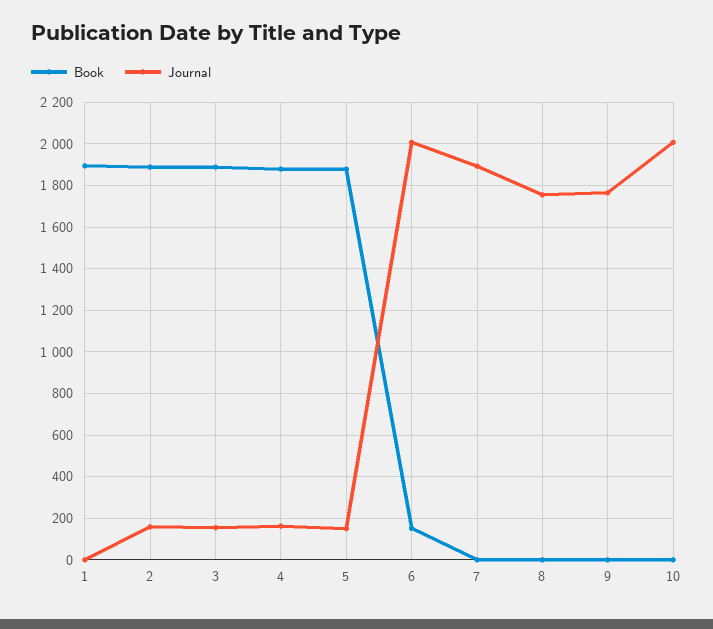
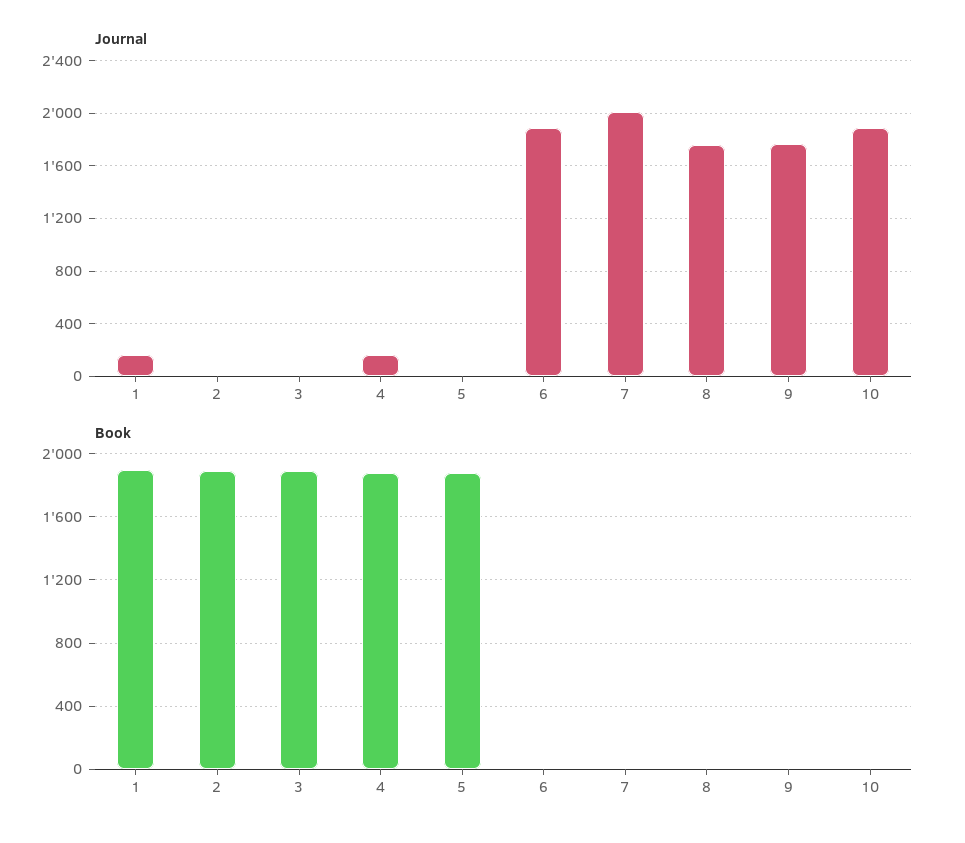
Journal, 1: 0 -> 150
Journal, 2: 150 -> 0
Journal, 3: 150 -> 0
Journal, 5: 150 -> 0
Book, 6: 150 -> 0
Journal, 6: 2000 -> 1900
Journal, 7: 1900 -> 2000
Journal, 10: 2000 -> 1900

